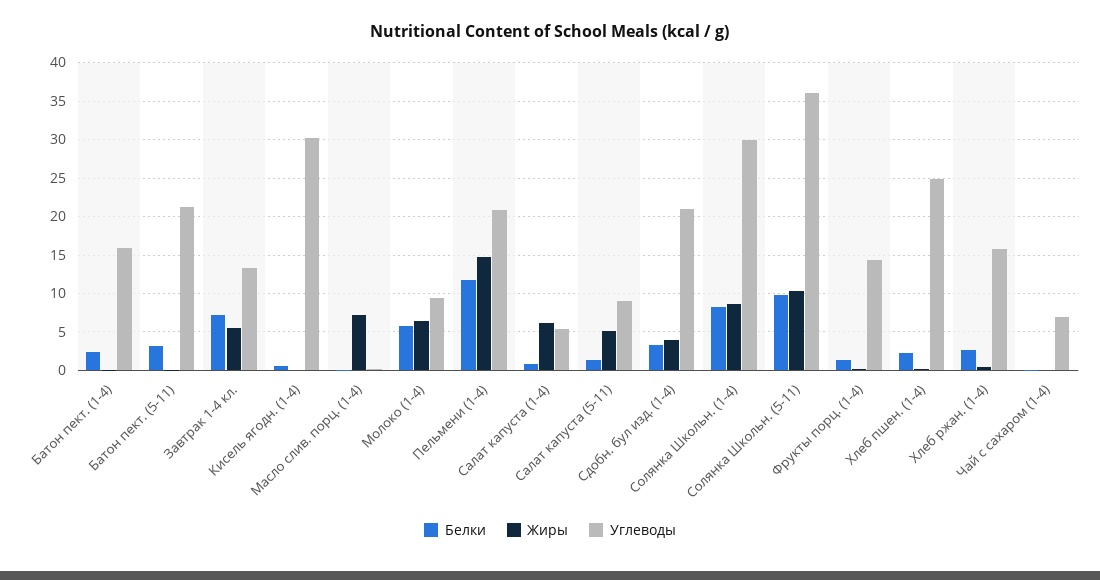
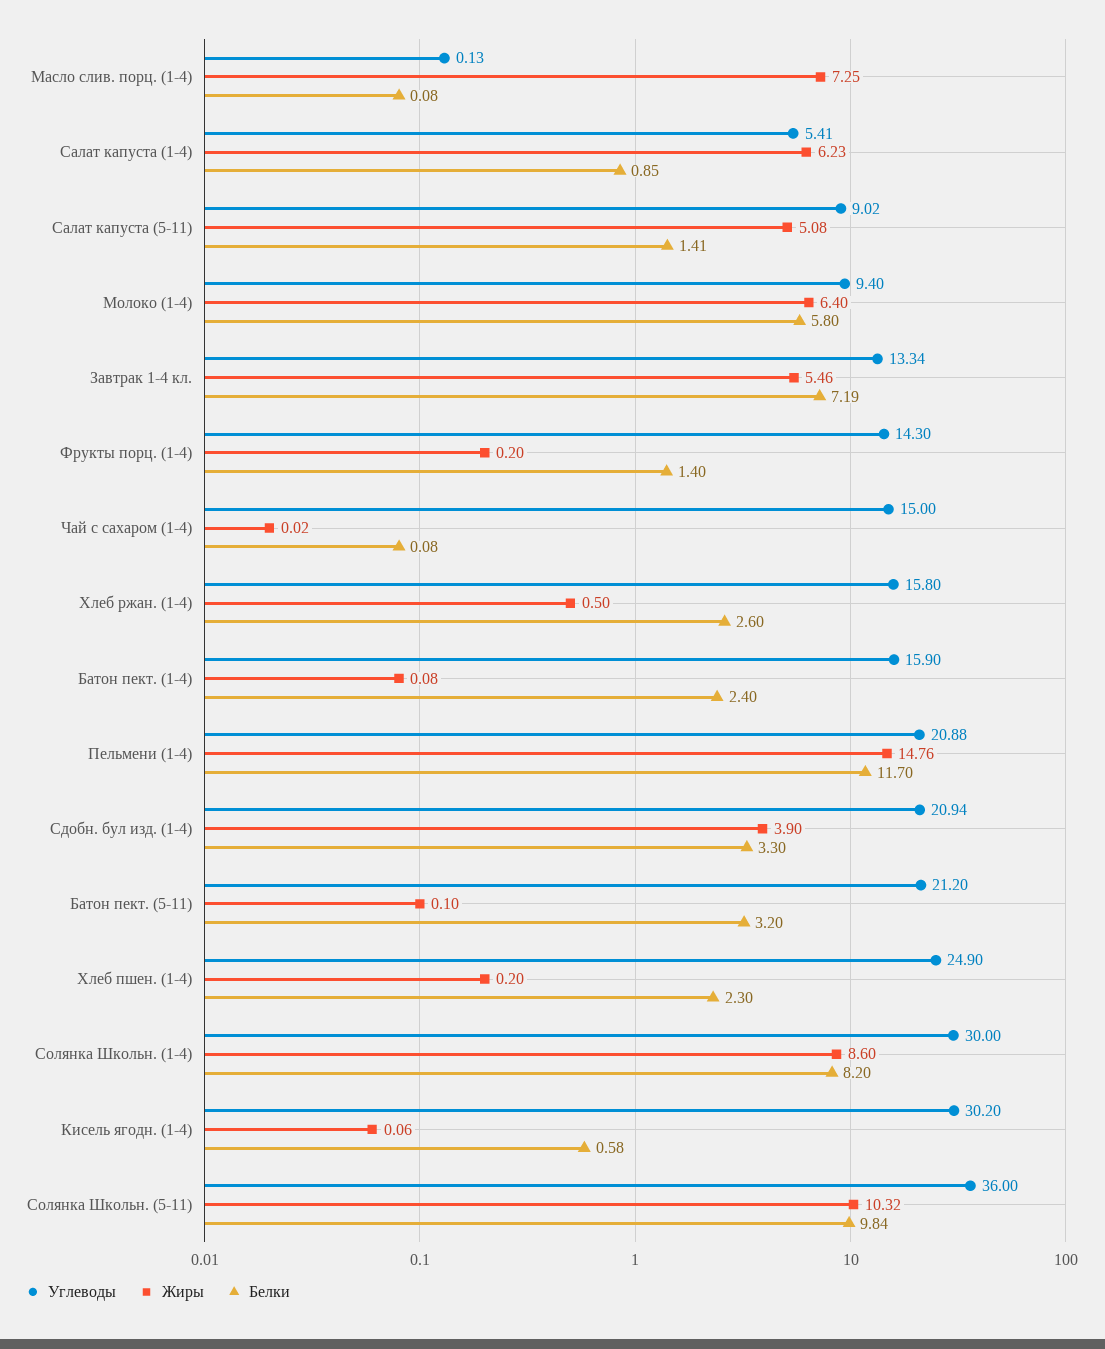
Углеводы, Чай с сахаром (1-4): 7 -> 15

